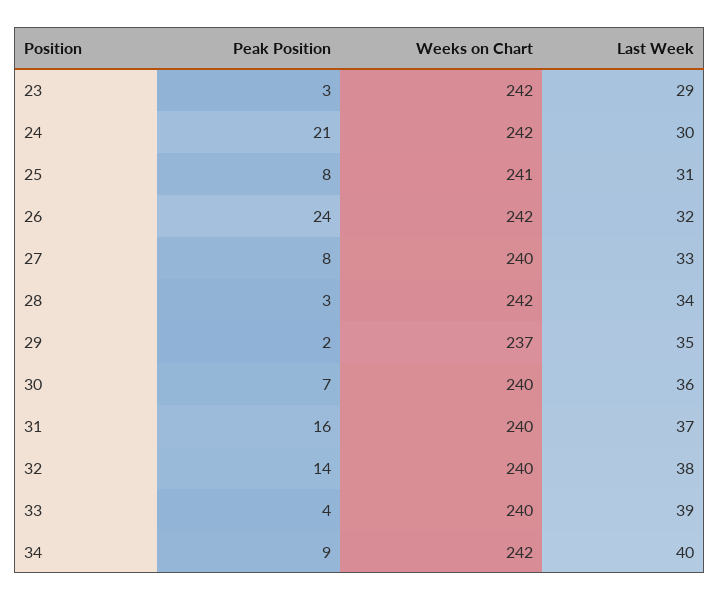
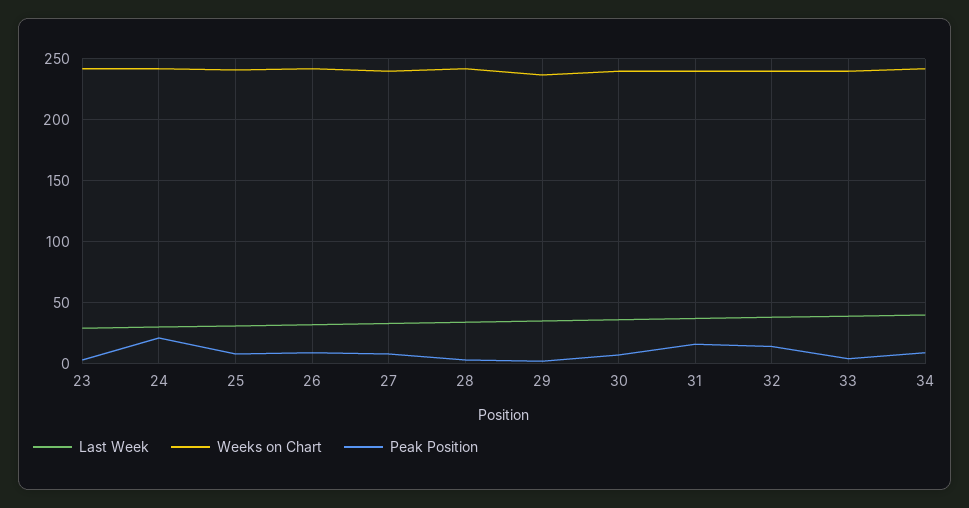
Peak Position, 26: 24 -> 10

